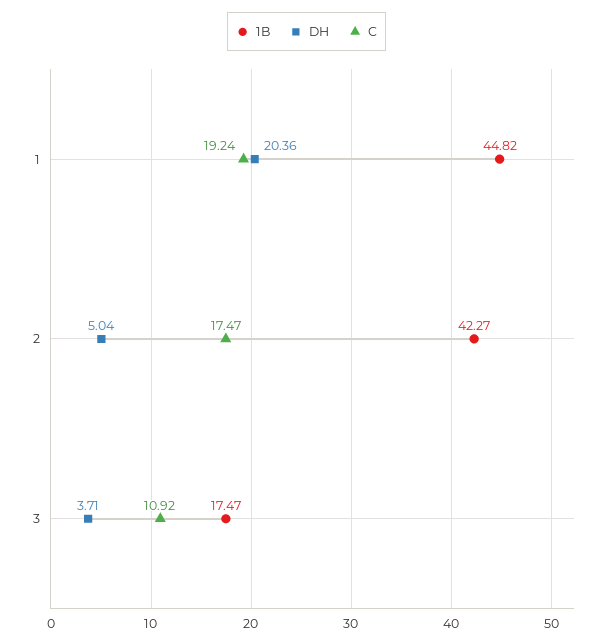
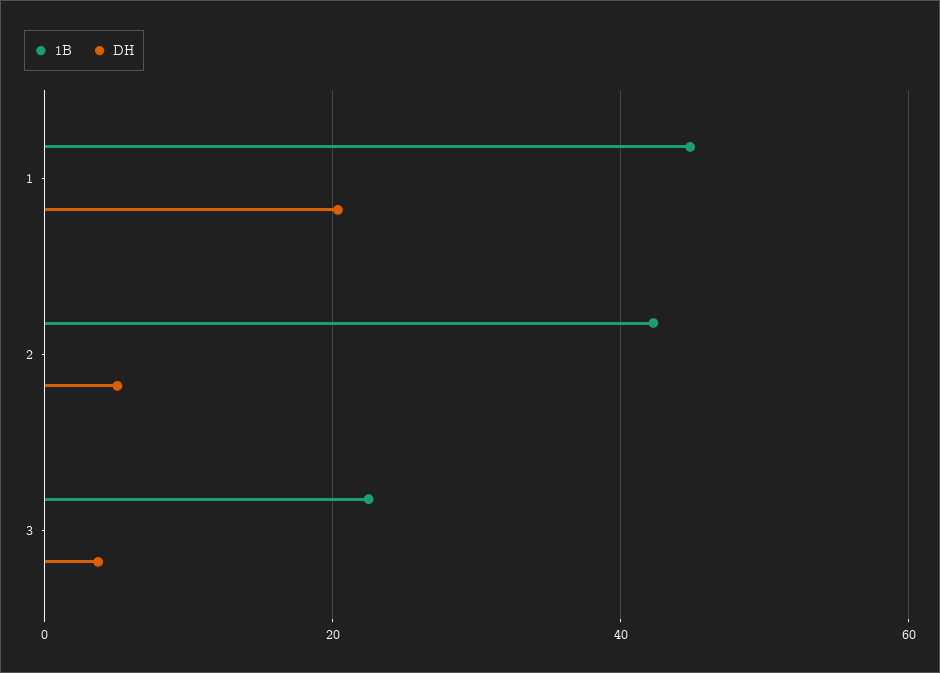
C, 1: 19.24 -> none
C, 2: 17.47 -> none
1B, 3: 17.47 -> 22
C, 3: 10.92 -> none

